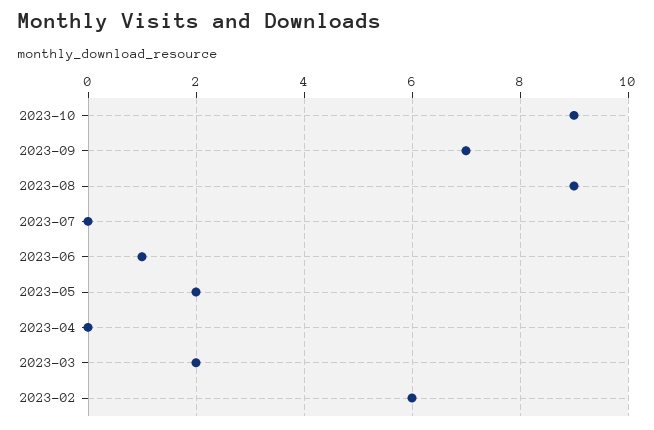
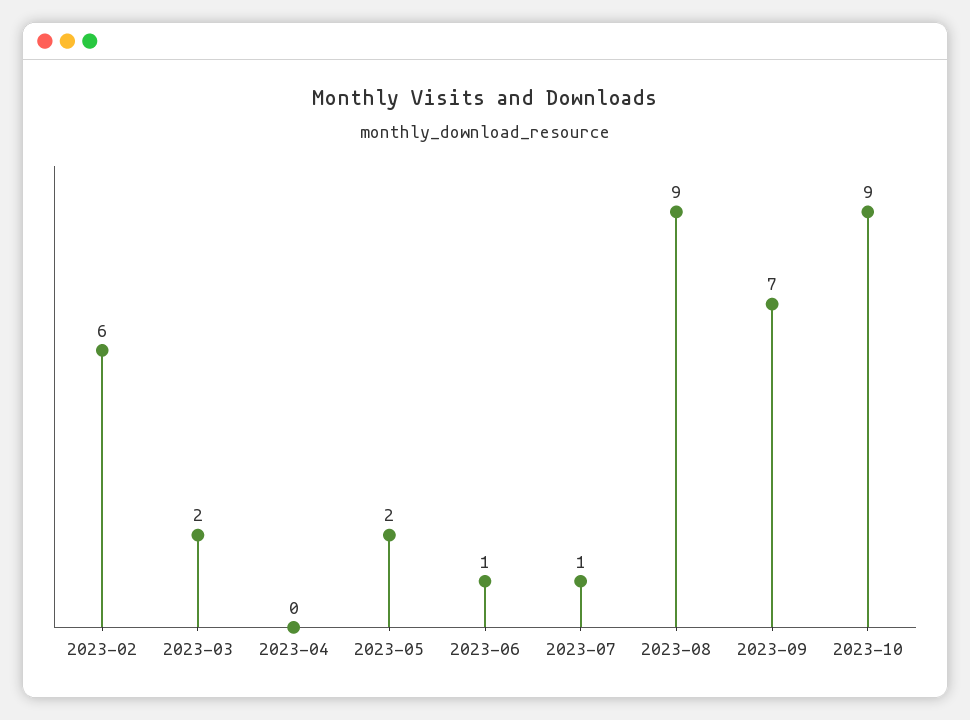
2023-07: 0 -> 1

